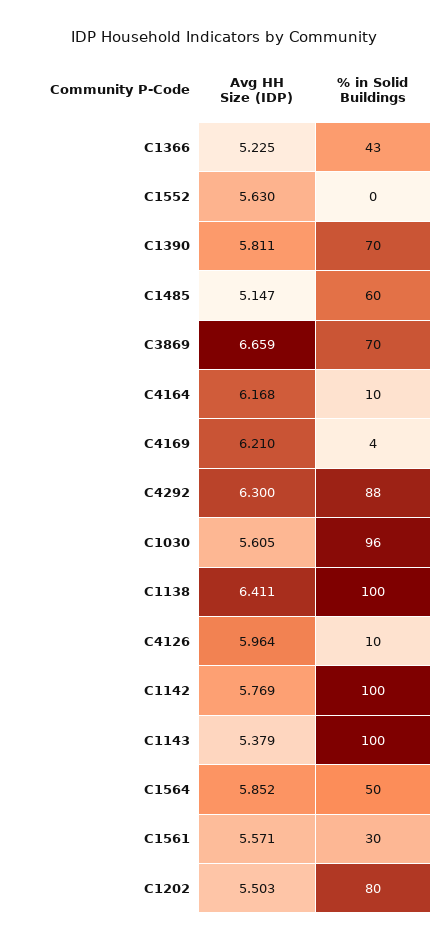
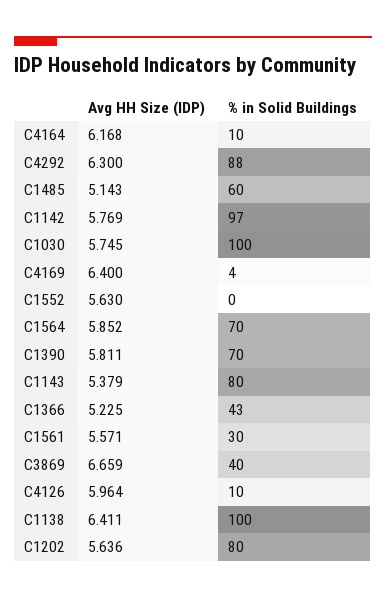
Avg HH Size (IDP), C1485: 5.147 -> 5.143
% in Solid Buildings, C3869: 70 -> 40
Avg HH Size (IDP), C4169: 6.21 -> 6.4
Avg HH Size (IDP), C1030: 5.605 -> 5.745
% in Solid Buildings, C1030: 96 -> 100
% in Solid Buildings, C1142: 100 -> 97
% in Solid Buildings, C1143: 100 -> 80
% in Solid Buildings, C1564: 50 -> 70
Avg HH Size (IDP), C1202: 5.503 -> 5.636

